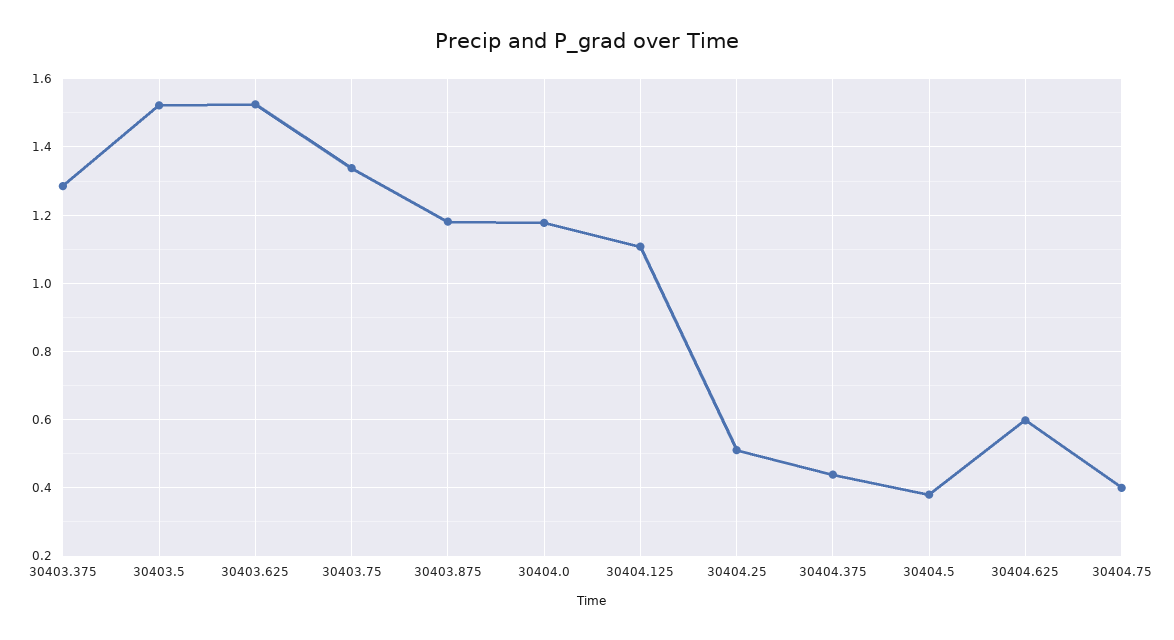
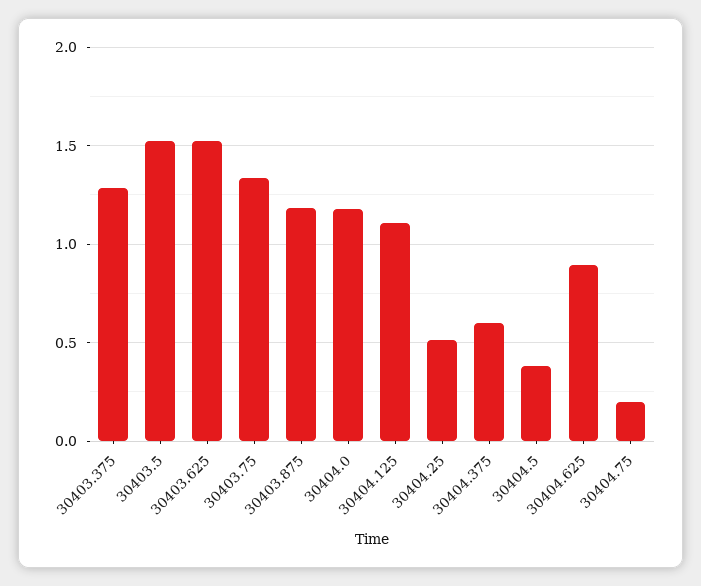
30404.375: 0.44 -> 0.6
30404.625: 0.6 -> 0.9
30404.75: 0.4 -> 0.2

